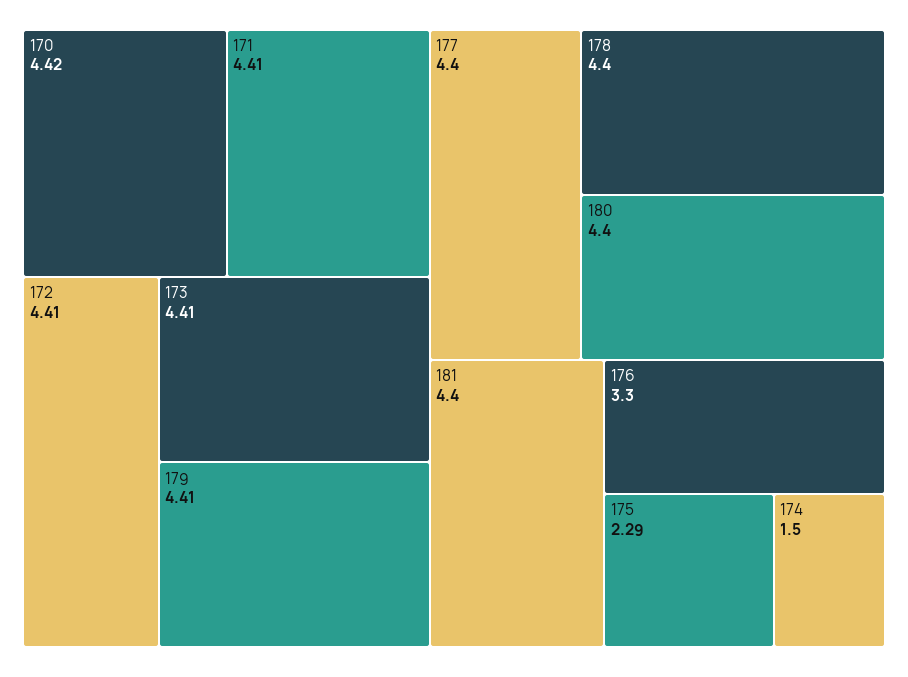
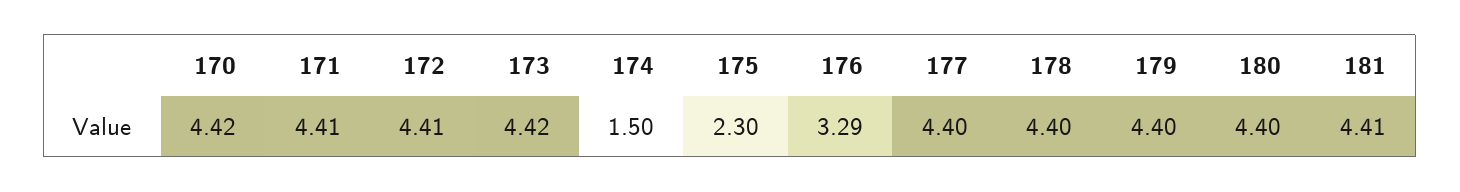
173: 4.41 -> 4.42
179: 4.41 -> 4.4
181: 4.4 -> 4.41
176: 3.3 -> 3.29
175: 2.29 -> 2.3

